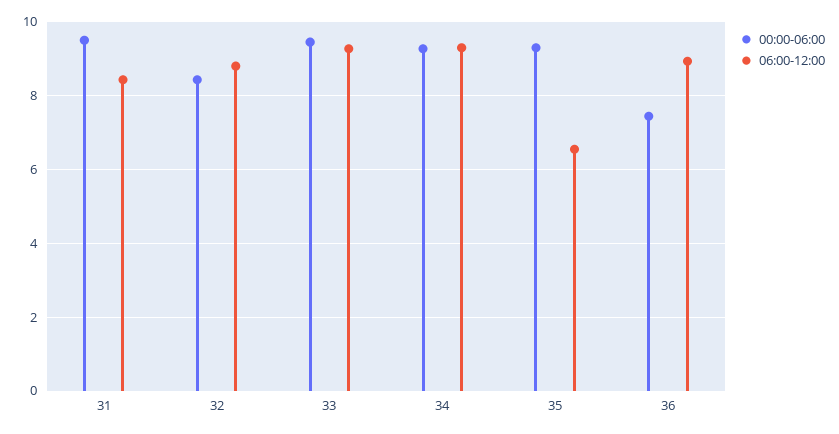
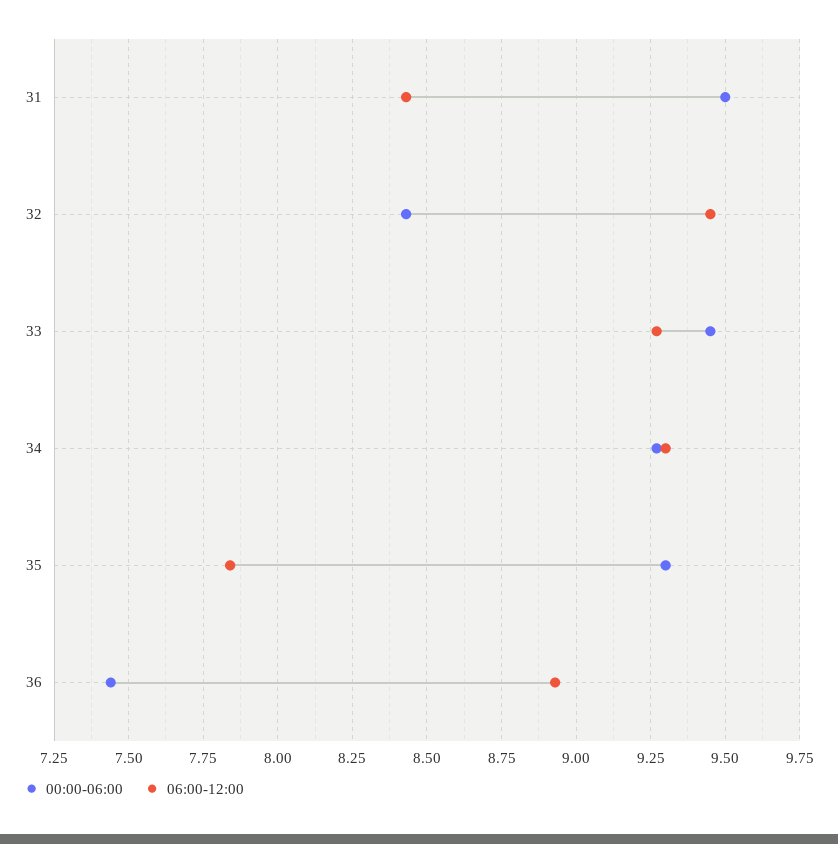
06:00-12:00, 32: 8.8 -> 9.45
06:00-12:00, 35: 6.6 -> 7.85

